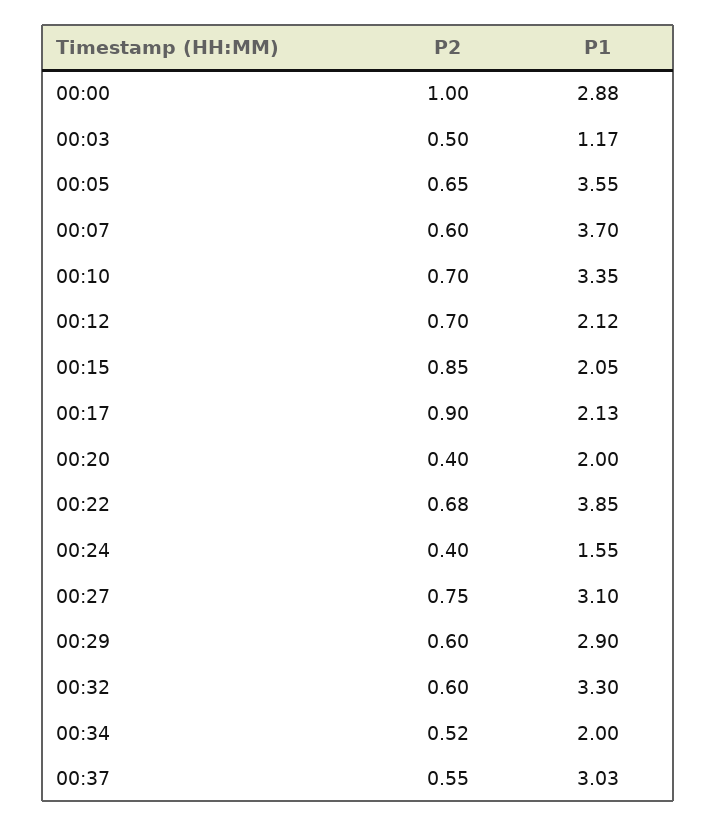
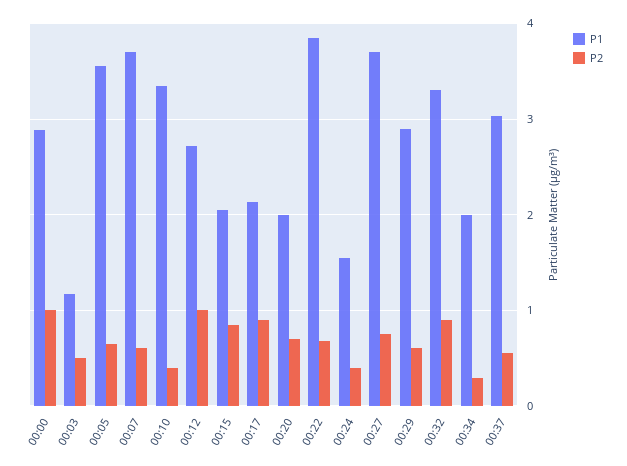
P2, 00:10: 0.7 -> 0.4
P2, 00:12: 0.7 -> 1
P1, 00:12: 2.12 -> 2.7
P2, 00:20: 0.4 -> 0.7
P1, 00:27: 3.1 -> 3.7
P2, 00:32: 0.6 -> 0.9
P2, 00:34: 0.52 -> 0.3

